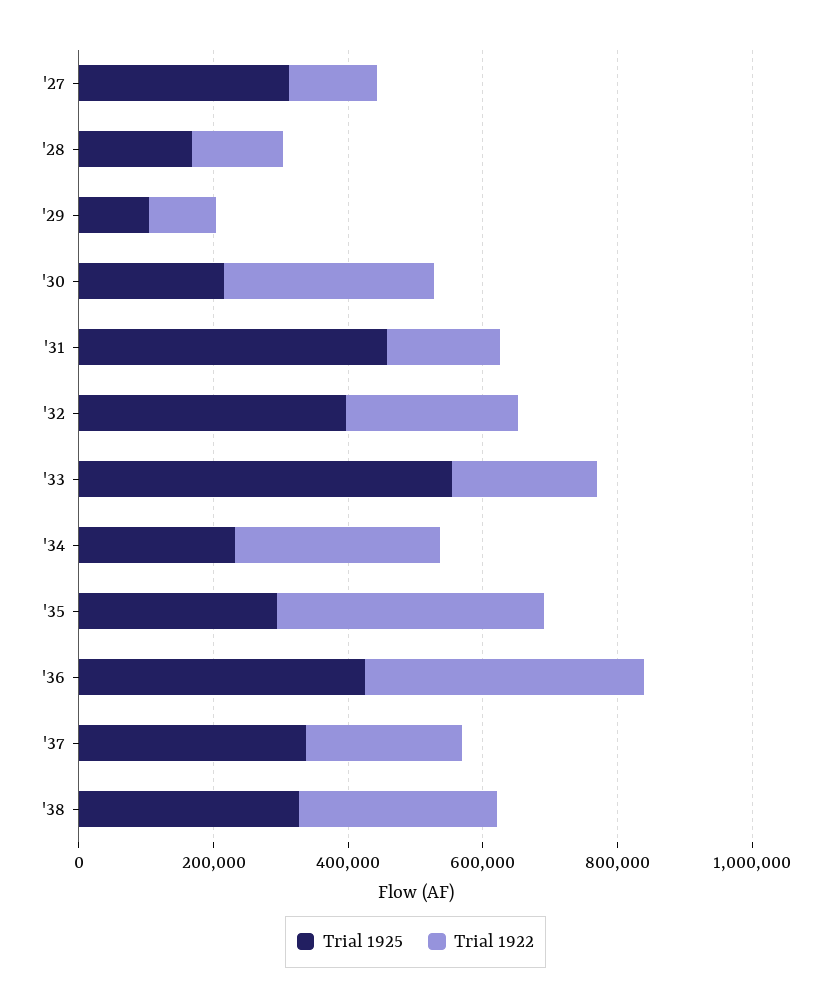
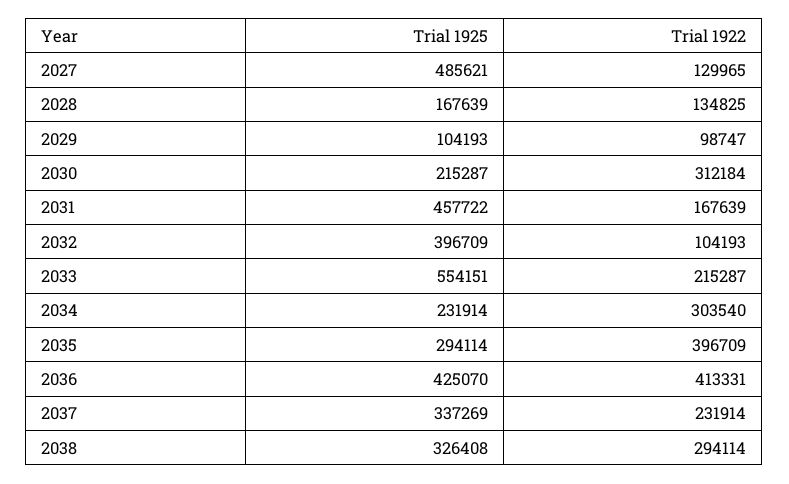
Trial 1925, '27: 300000 -> 485621
Trial 1922, '32: 250000 -> 104193

